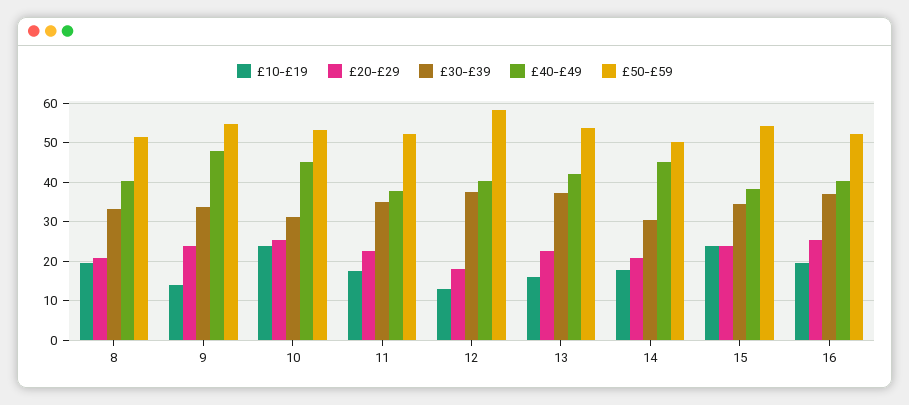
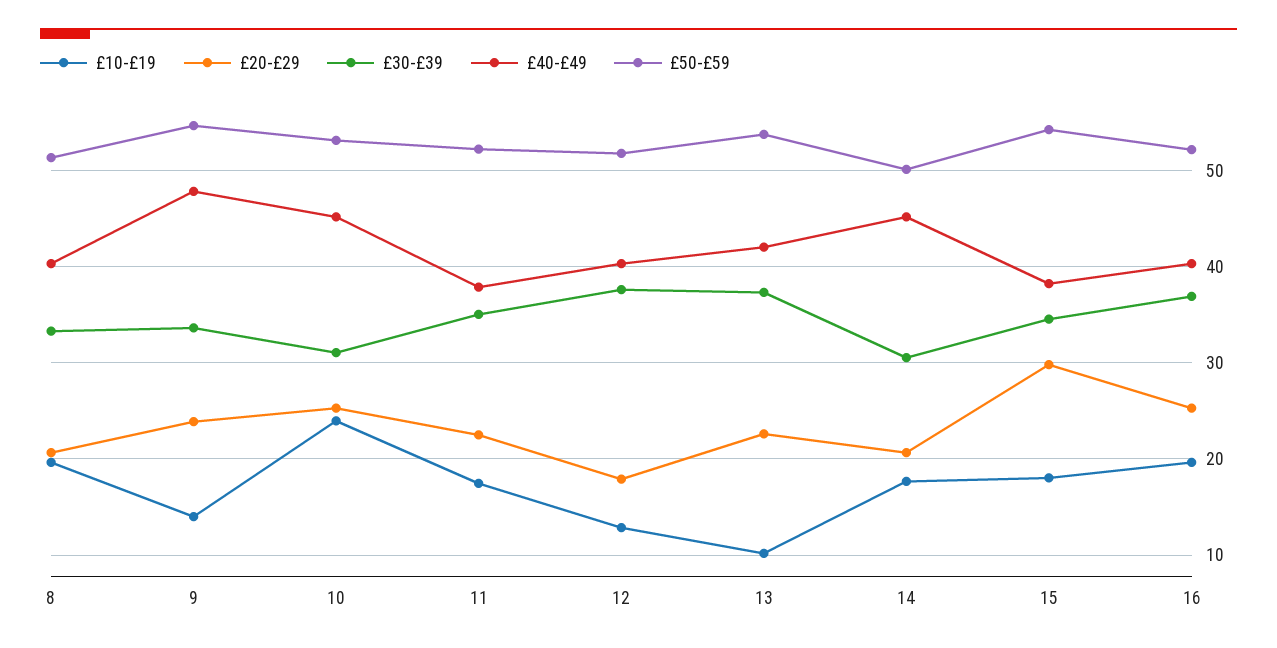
£50-£59, 12: 58 -> 52
£10-£19, 13: 16 -> 10
£10-£19, 15: 24 -> 18
£20-£29, 15: 24 -> 30

